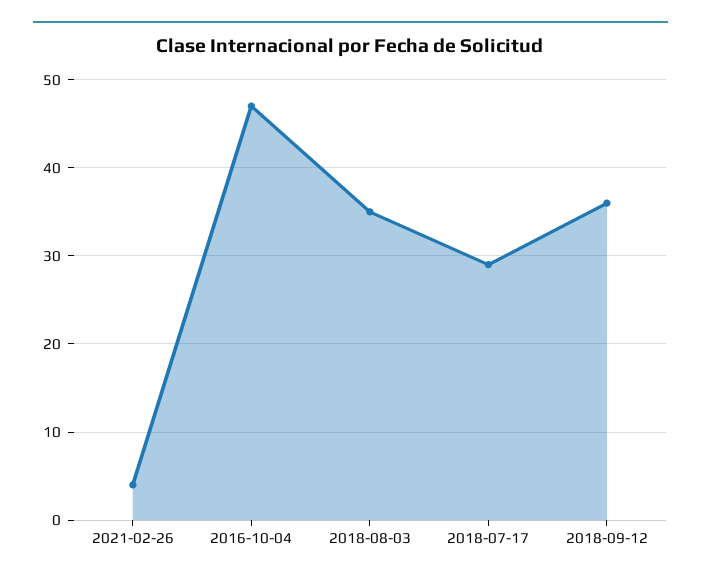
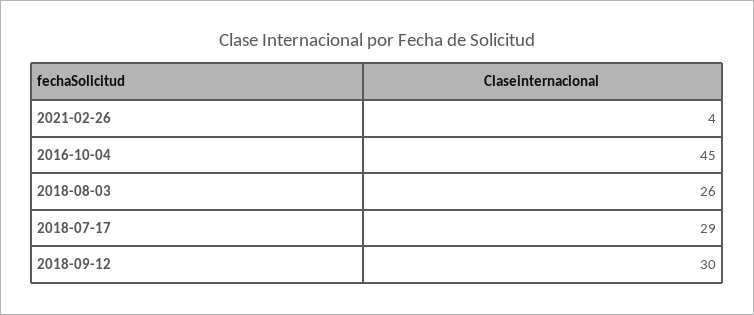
2016-10-04: 47 -> 45
2018-08-03: 35 -> 26
2018-09-12: 36 -> 30

